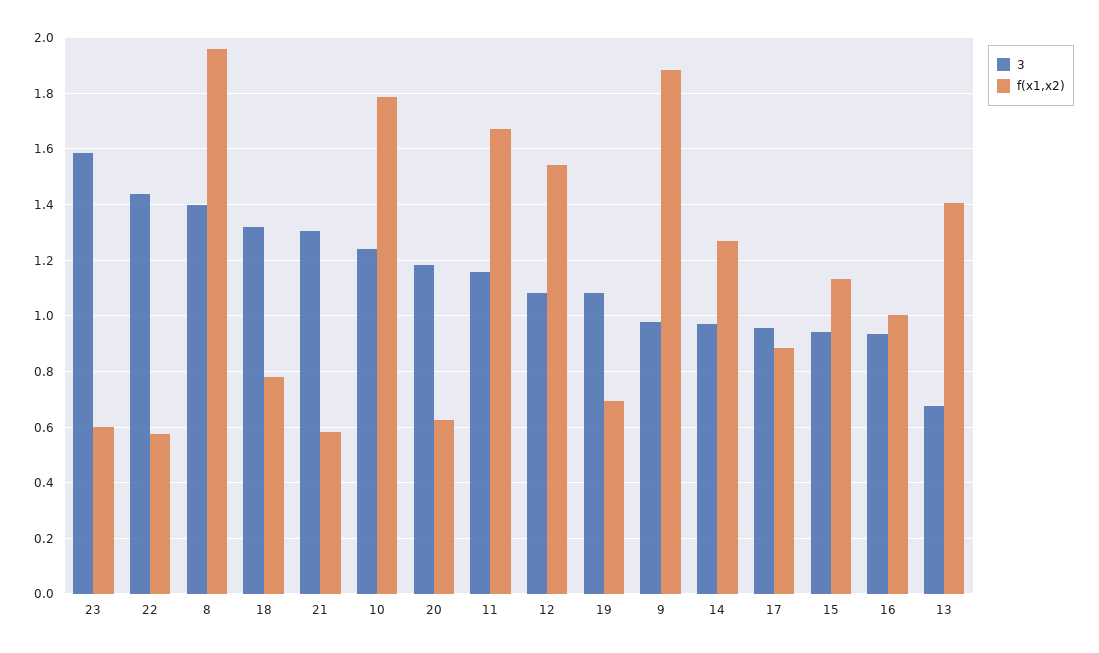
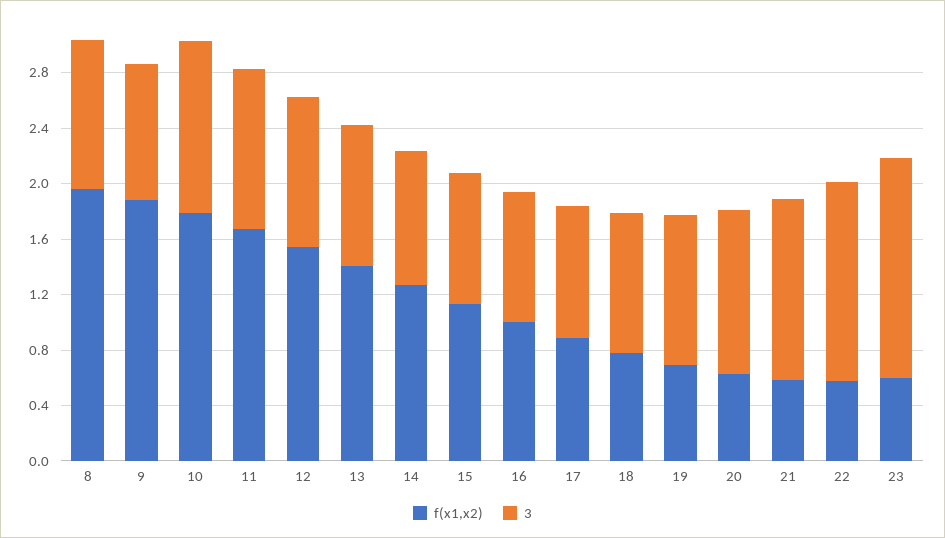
3, 8: 1.4 -> 1.1
3, 18: 1.325 -> 1
3, 13: 0.675 -> 1

